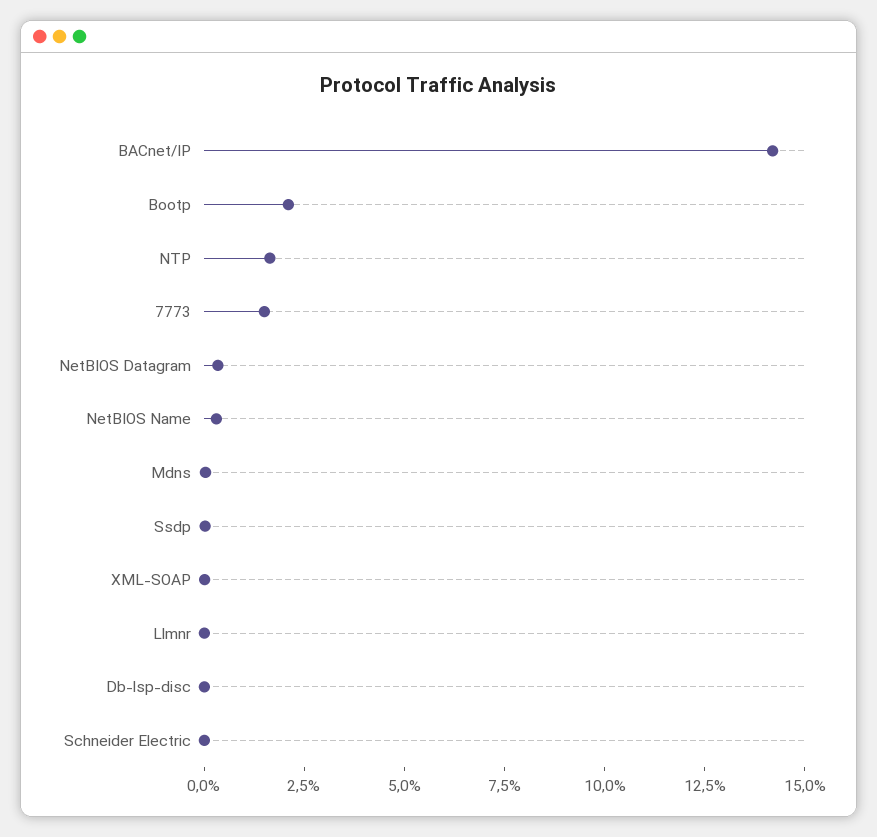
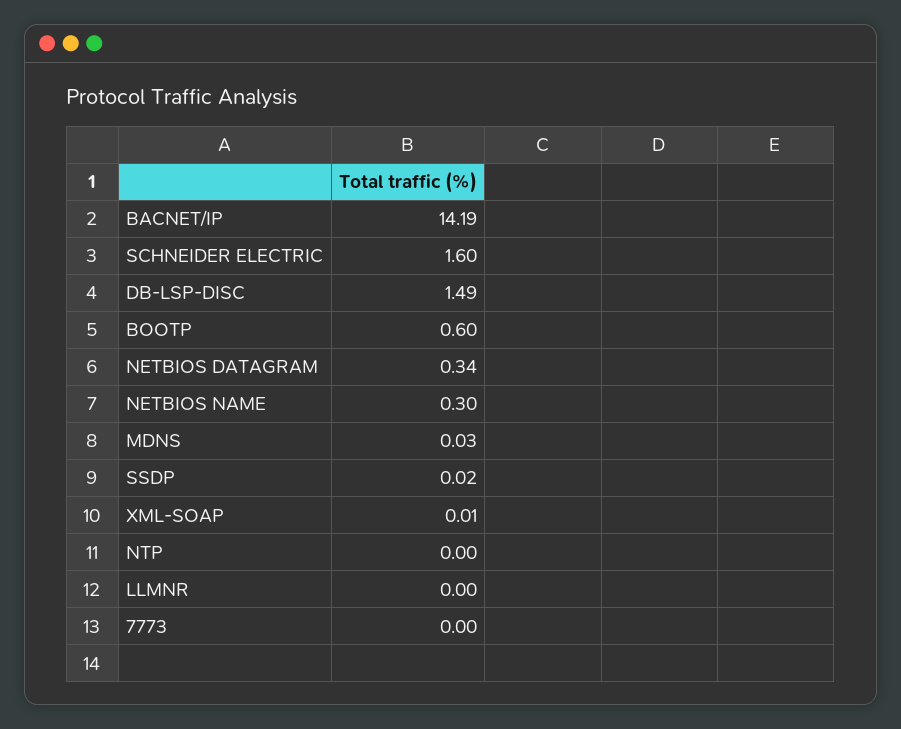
Bootp: 2 -> 0.6
NTP: 1.5 -> 0
7773: 1.5 -> 0
Db-lsp-disc: 0 -> 1.49
Schneider Electric: 0 -> 1.6

